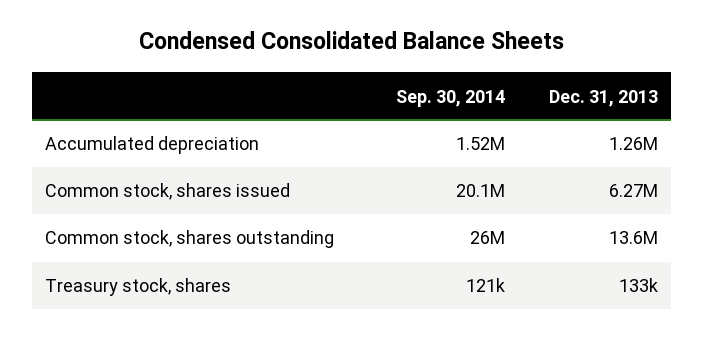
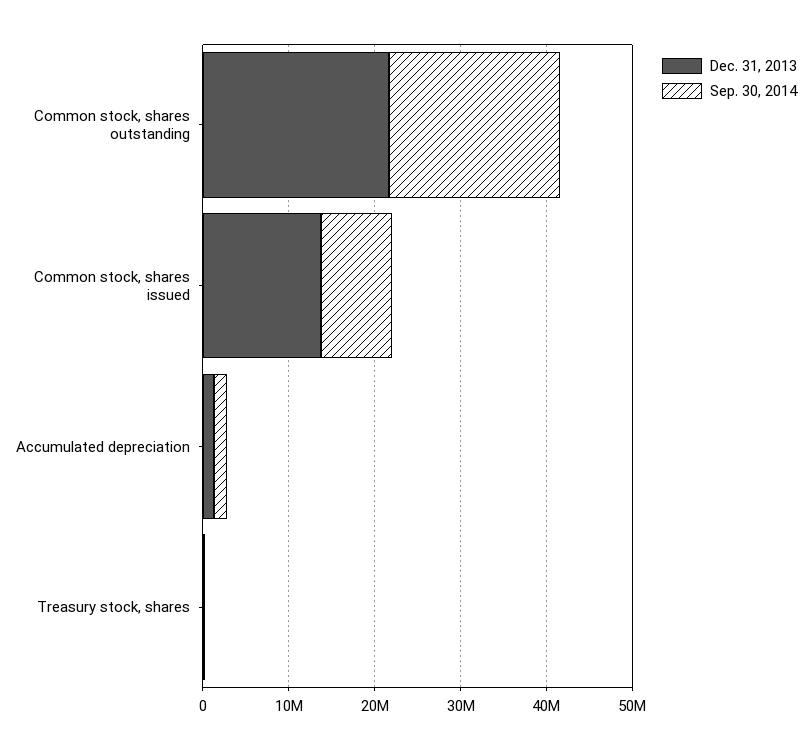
Sep. 30, 2014, Common stock, shares issued: 20100000 -> 8000000
Dec. 31, 2013, Common stock, shares issued: 6270000 -> 14000000
Sep. 30, 2014, Common stock, shares outstanding: 26000000 -> 20000000
Dec. 31, 2013, Common stock, shares outstanding: 13600000 -> 22000000

